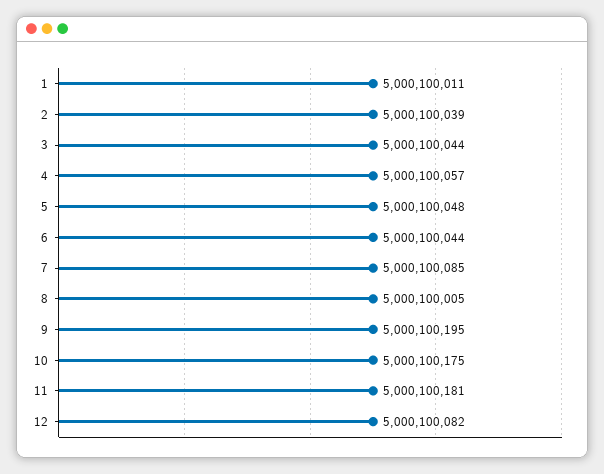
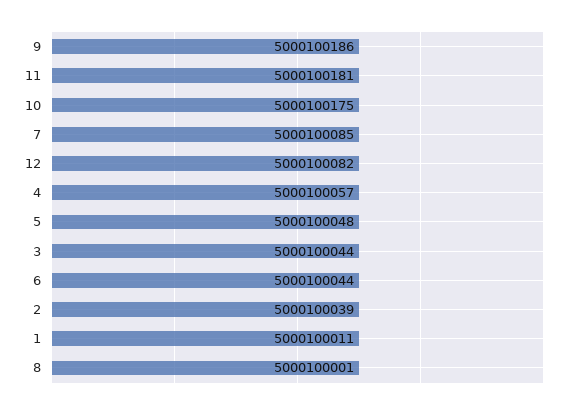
8: 5000100005 -> 5000100001
9: 5000100195 -> 5000100186

